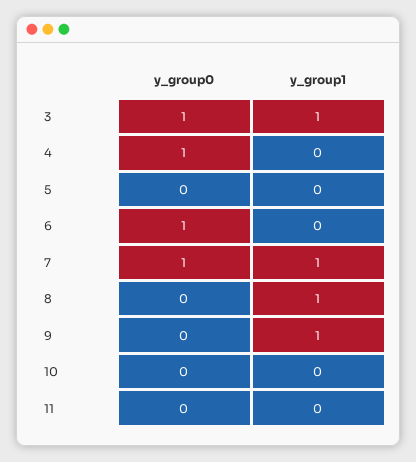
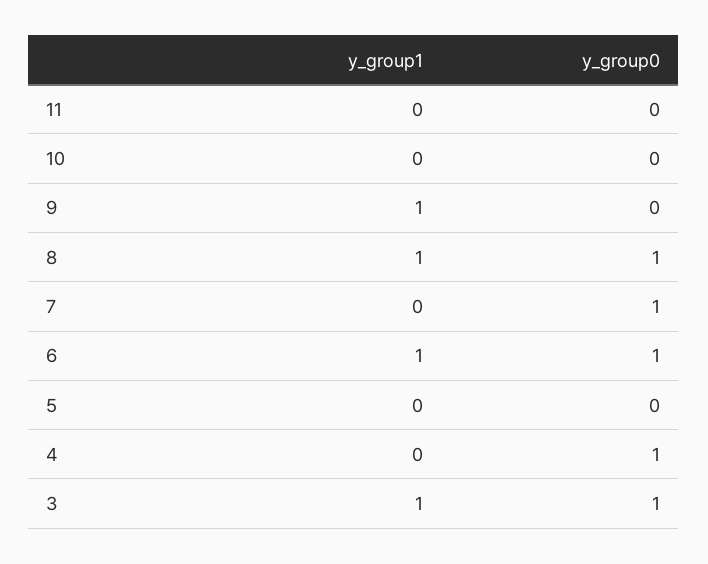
y_group1, 6: 0 -> 1
y_group1, 7: 1 -> 0
y_group0, 8: 0 -> 1

